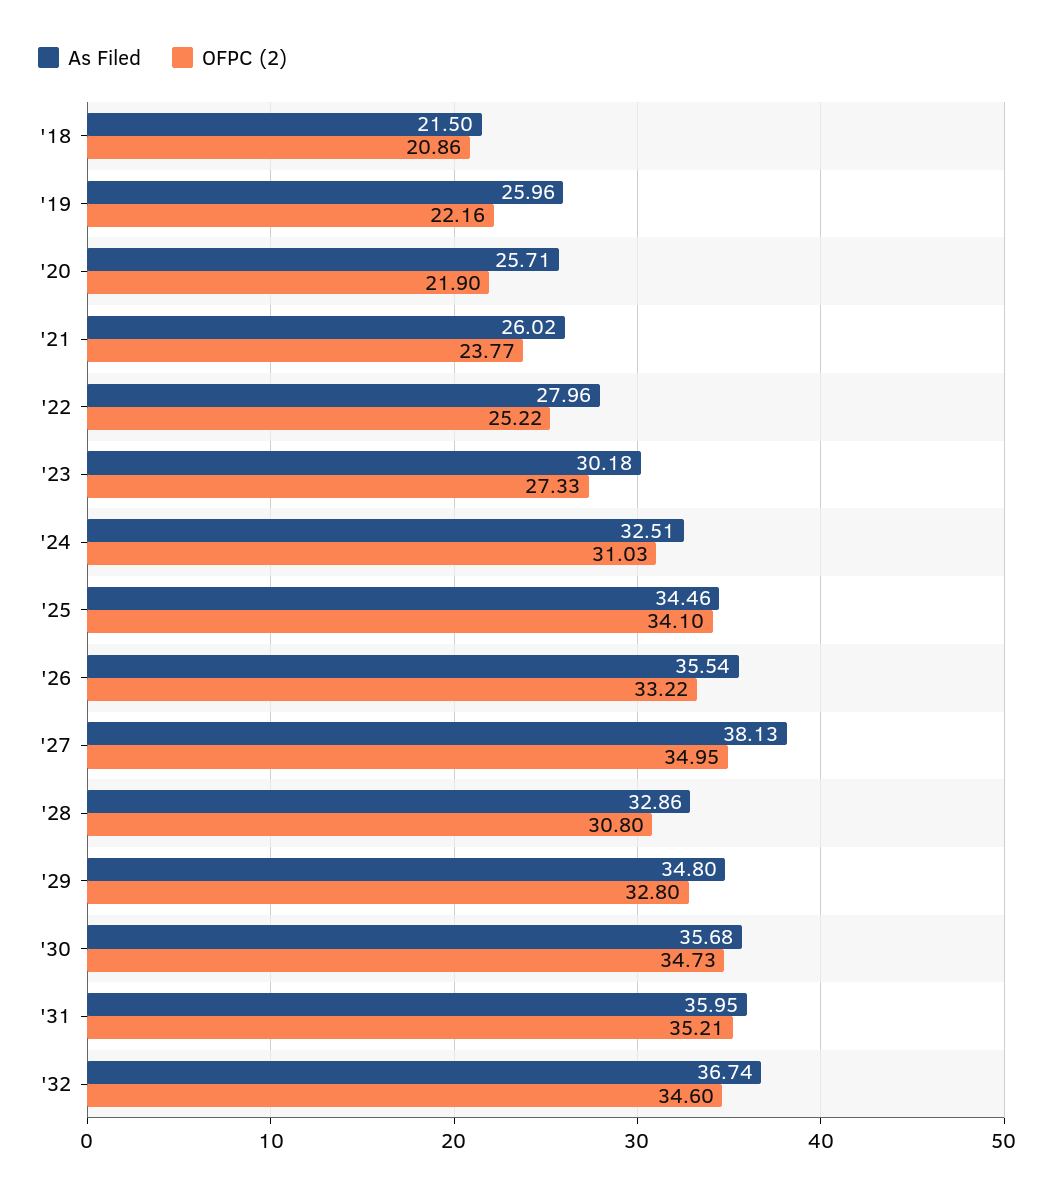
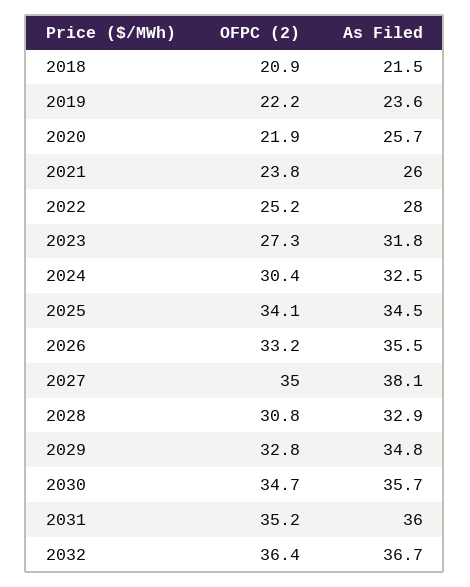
As Filed, '19: 25.96 -> 23.6
As Filed, '23: 30.18 -> 31.8
OFPC (2), '24: 31.03 -> 30.4
OFPC (2), '32: 34.6 -> 36.4

